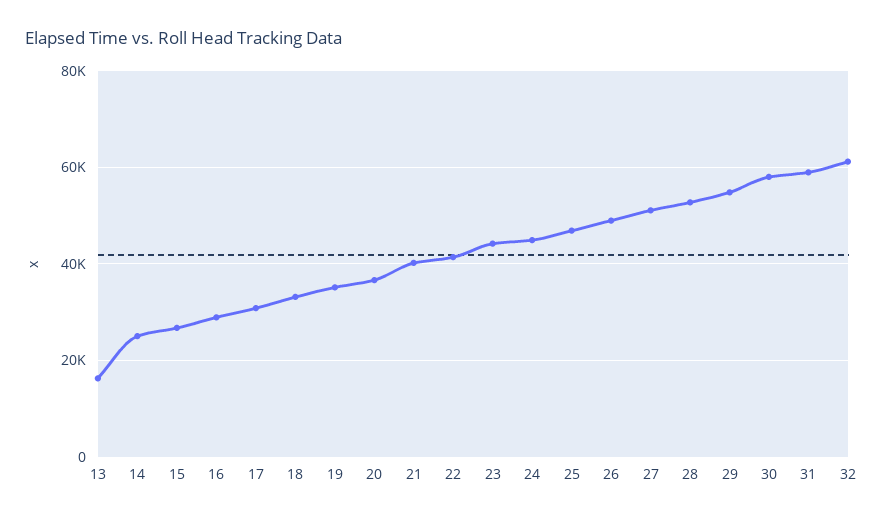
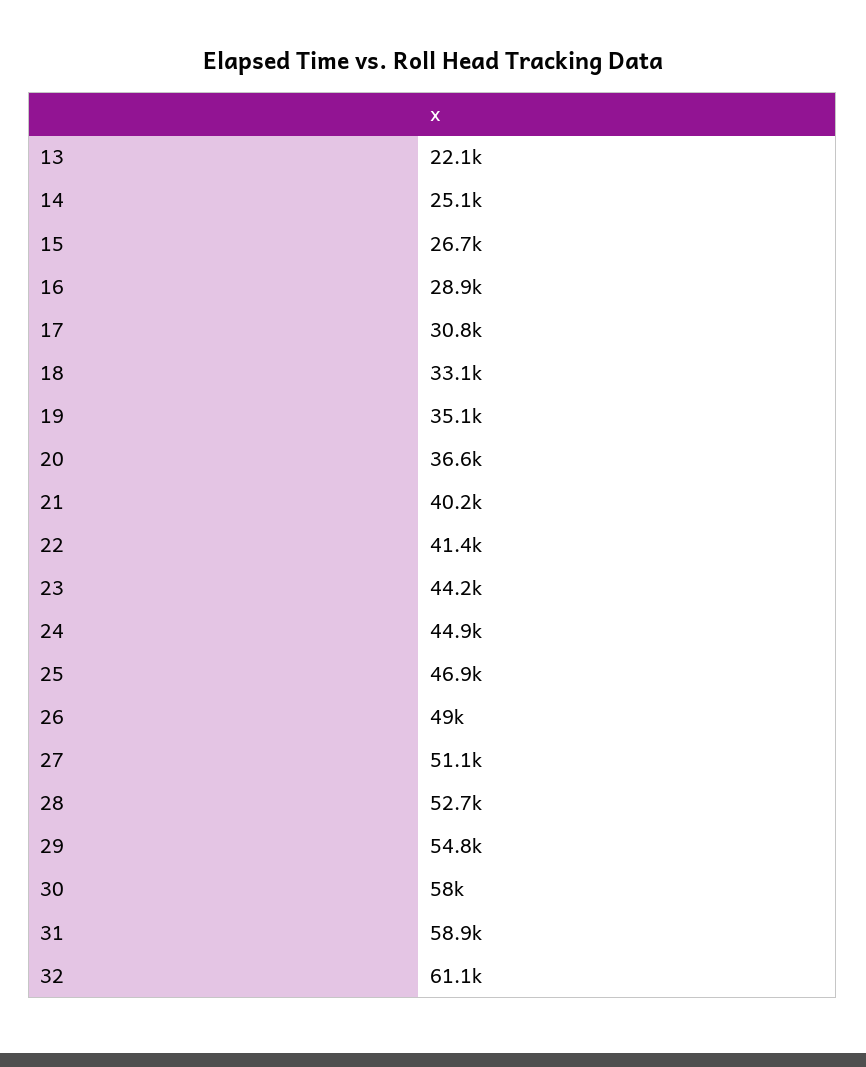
13: 16000 -> 22100

